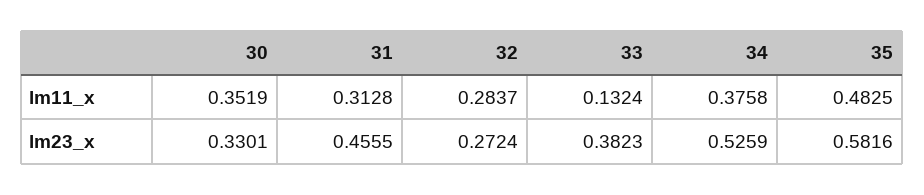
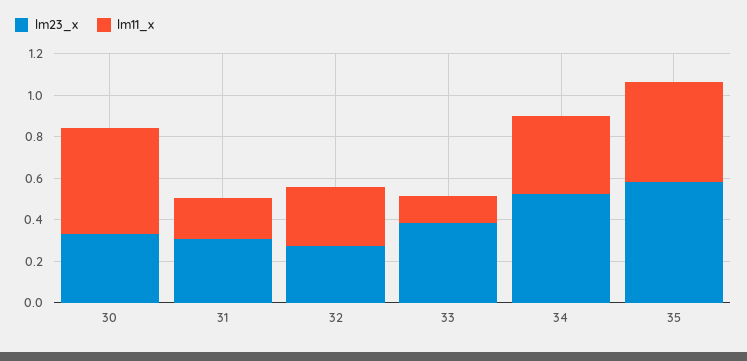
lm11_x, 30: 0.3519 -> 0.5
lm11_x, 31: 0.3128 -> 0.2
lm23_x, 31: 0.4555 -> 0.3

